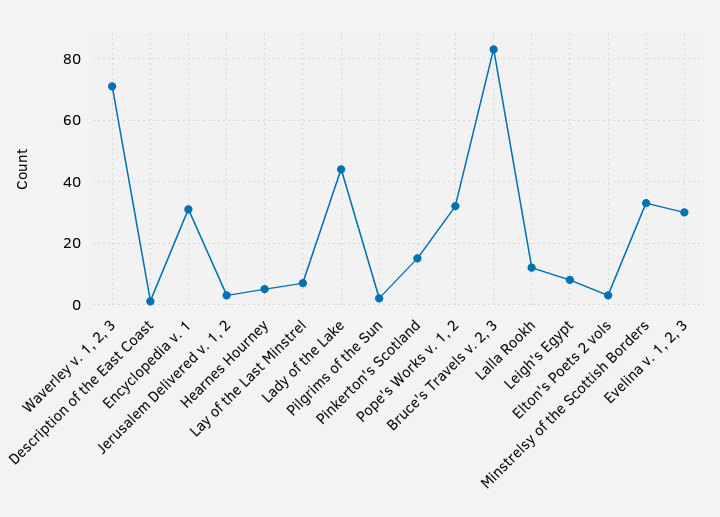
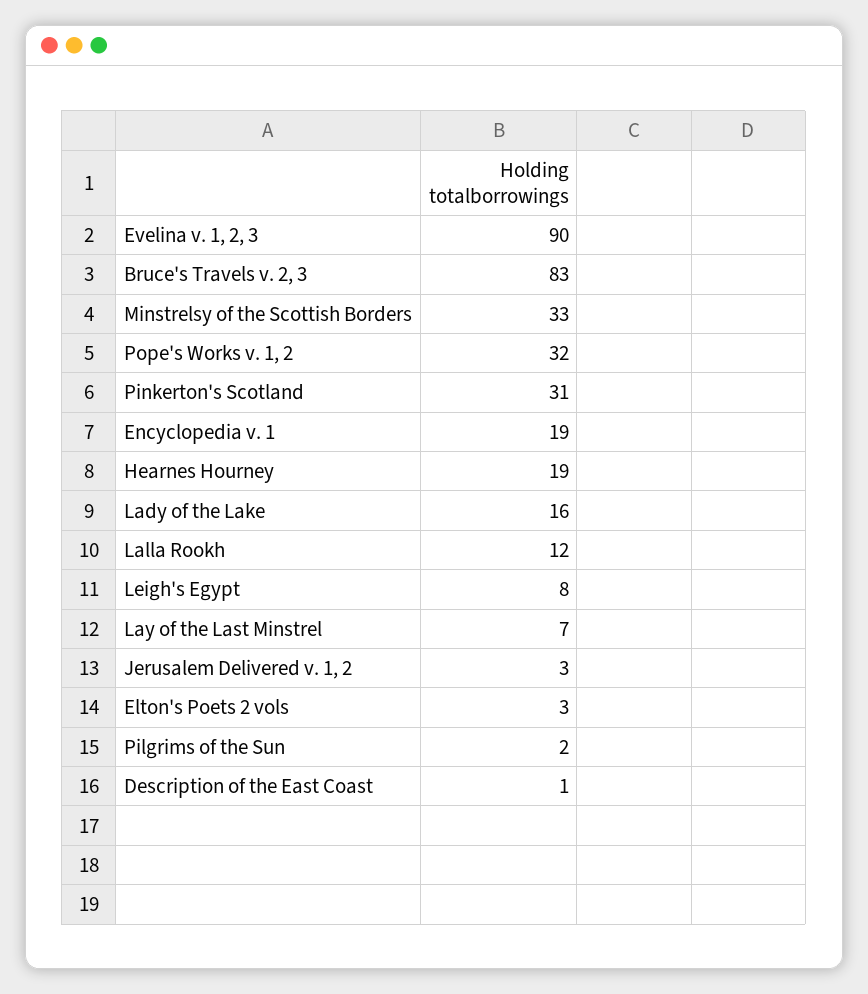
Waverley v. 1, 2, 3: 70 -> none
Encyclopedia v. 1: 30 -> 19
Hearnes Hourney: 5 -> 19
Lady of the Lake: 45 -> 16
Pinkerton's Scotland: 15 -> 31
Evelina v. 1, 2, 3: 30 -> 90

